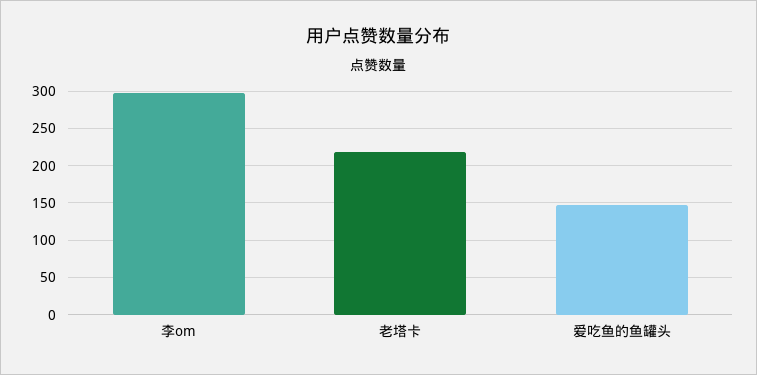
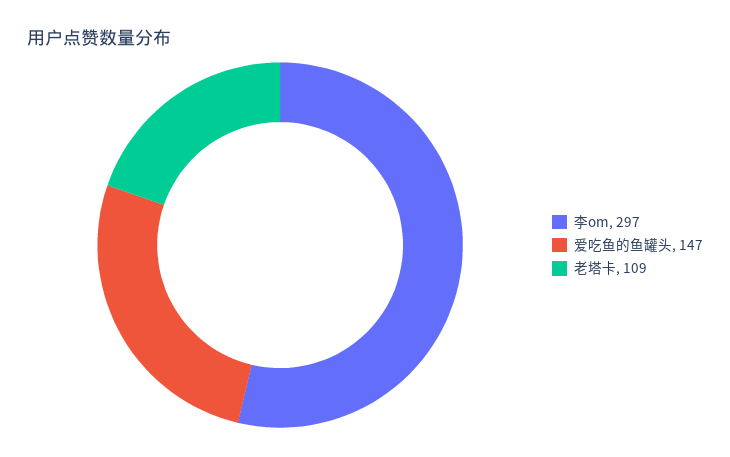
老塔卡: 220 -> 109

